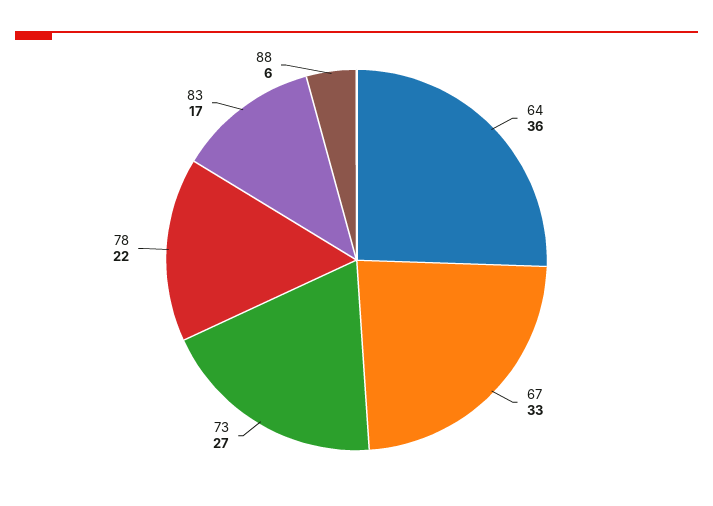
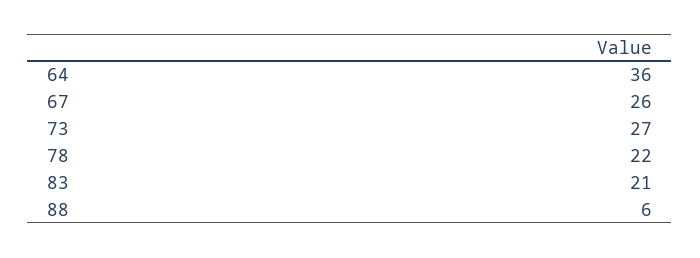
67: 33 -> 26
83: 17 -> 21

